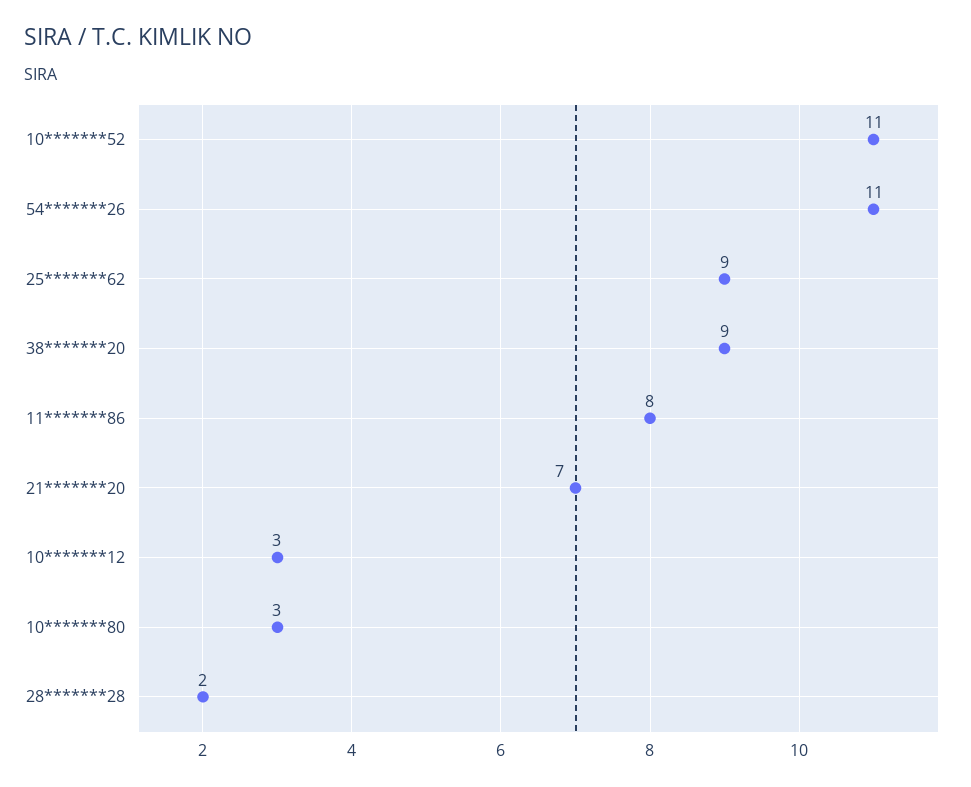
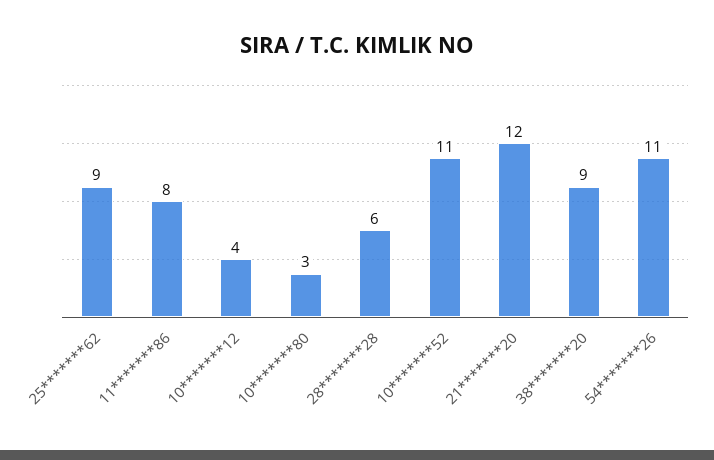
21*******20: 7 -> 12
10*******12: 3 -> 4
28*******28: 2 -> 6

